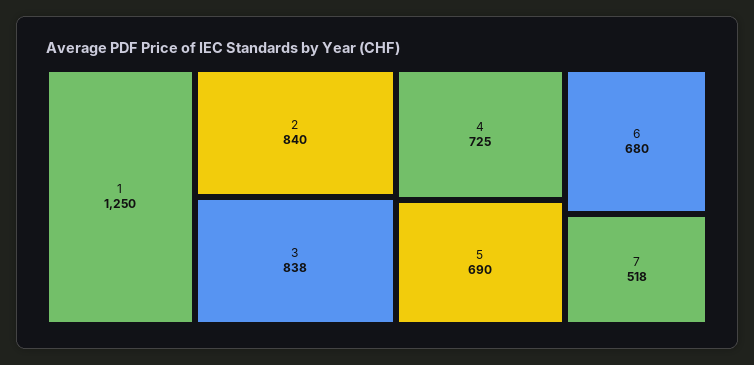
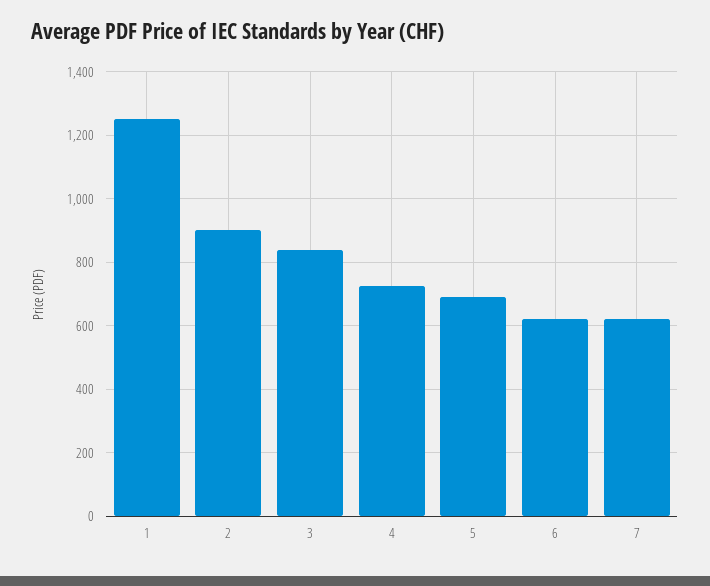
2: 840 -> 900
6: 680 -> 620
7: 518 -> 620

